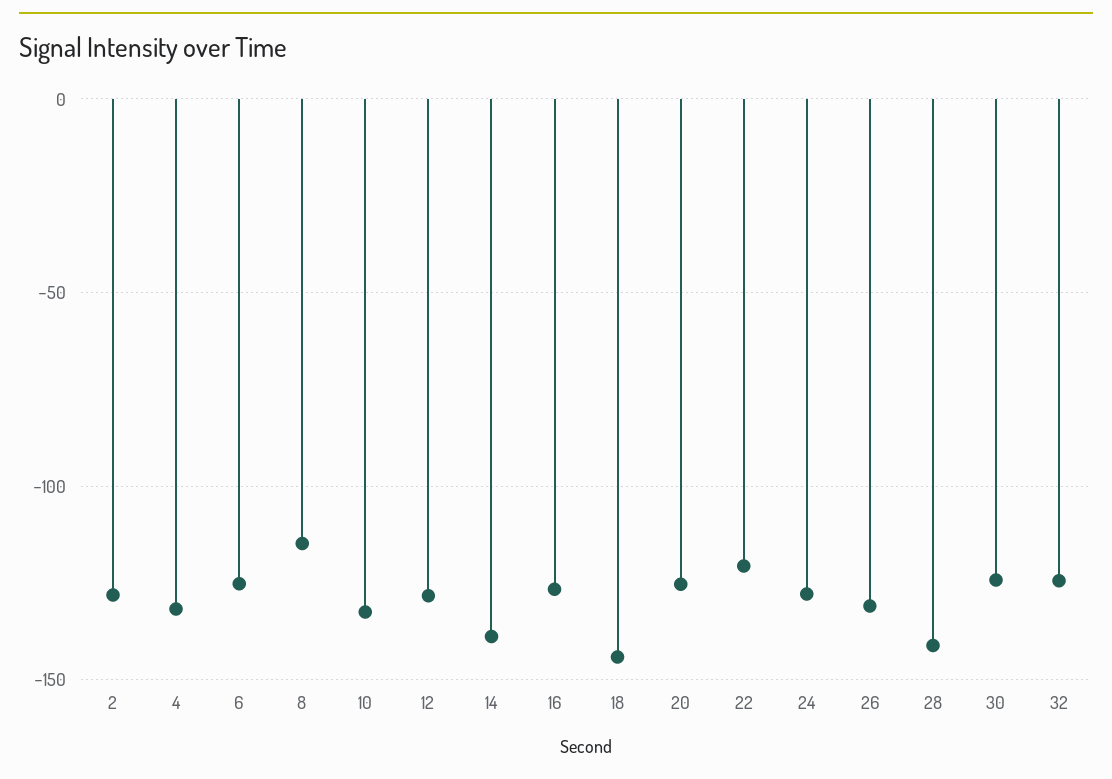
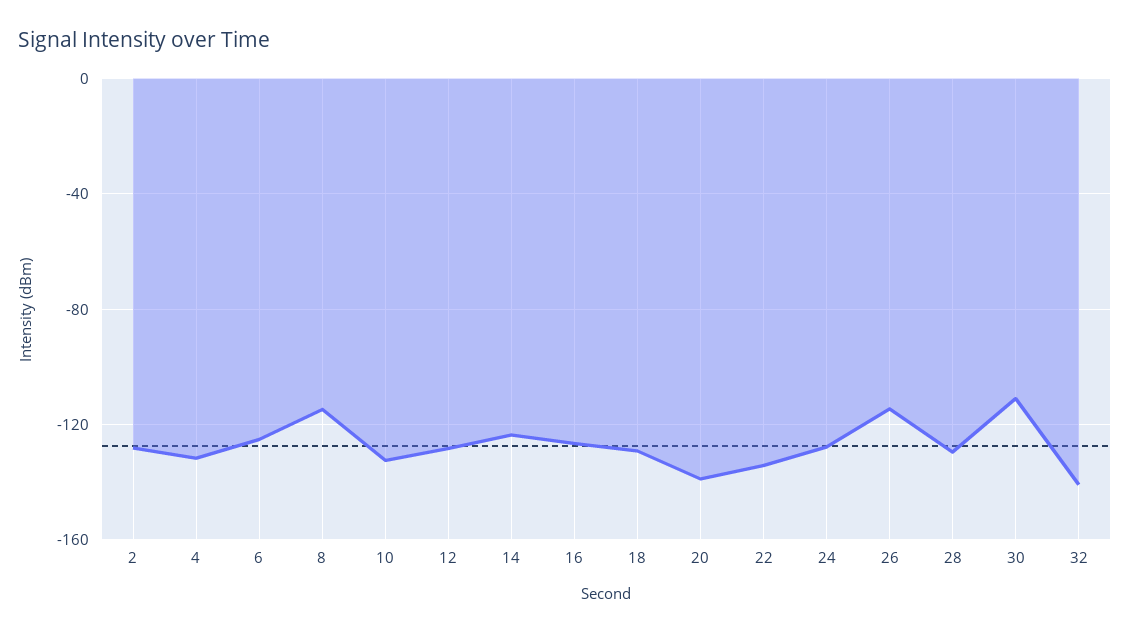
14: -140 -> -125
18: -145 -> -130
20: -125 -> -140
22: -120 -> -135
26: -130 -> -115
28: -140 -> -130
30: -125 -> -110
32: -125 -> -140

